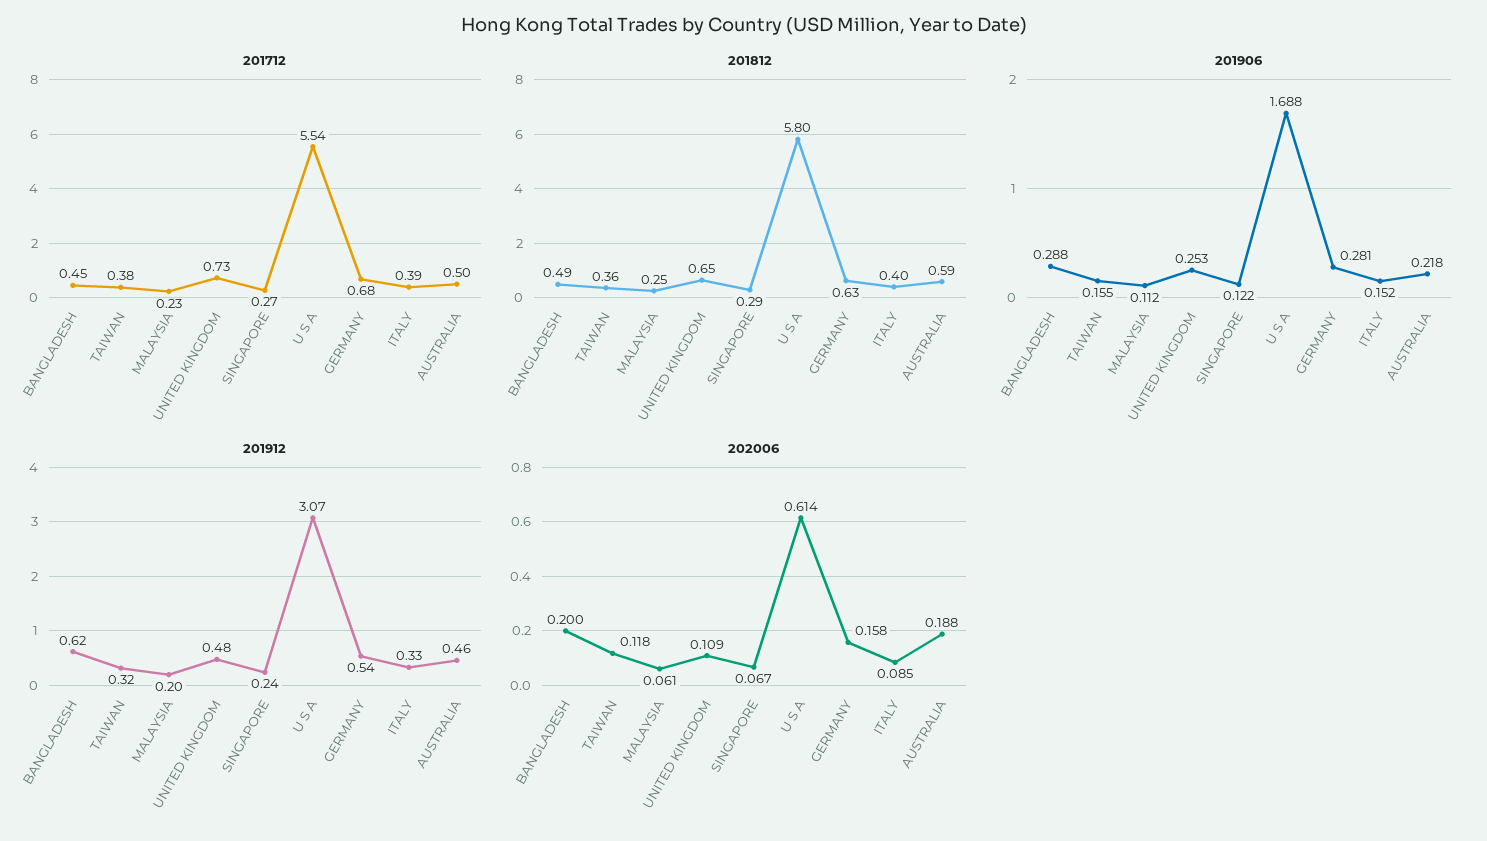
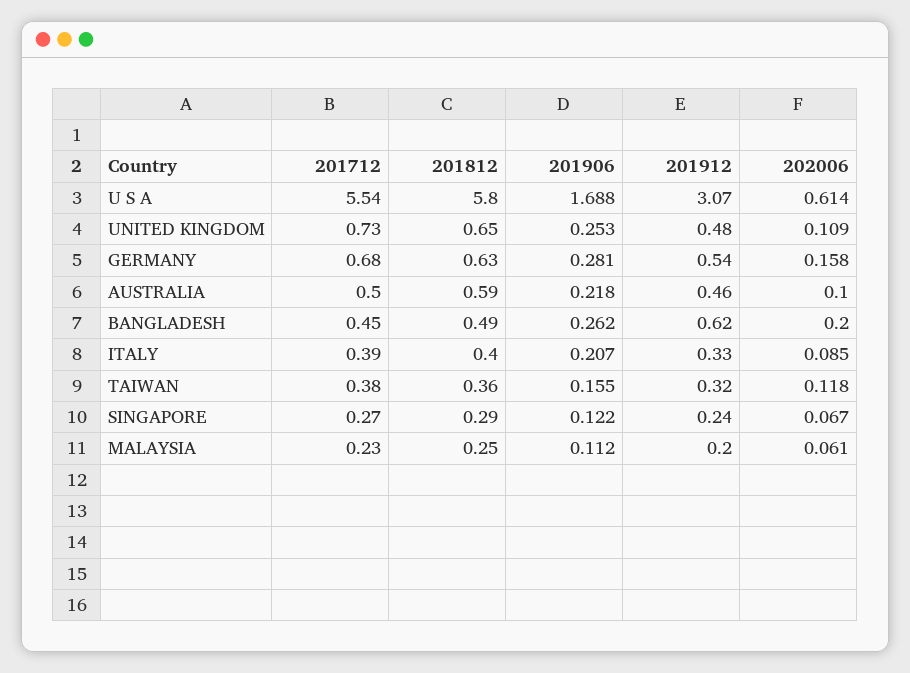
201906, BANGLADESH: 0.288 -> 0.262
201906, ITALY: 0.152 -> 0.207
202006, AUSTRALIA: 0.188 -> 0.1

